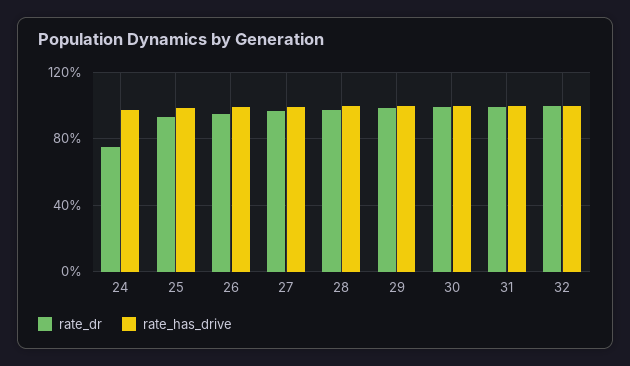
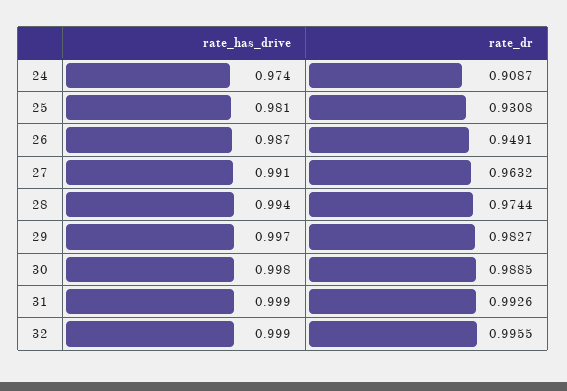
rate_dr, 24: 0.75 -> 0.9087

